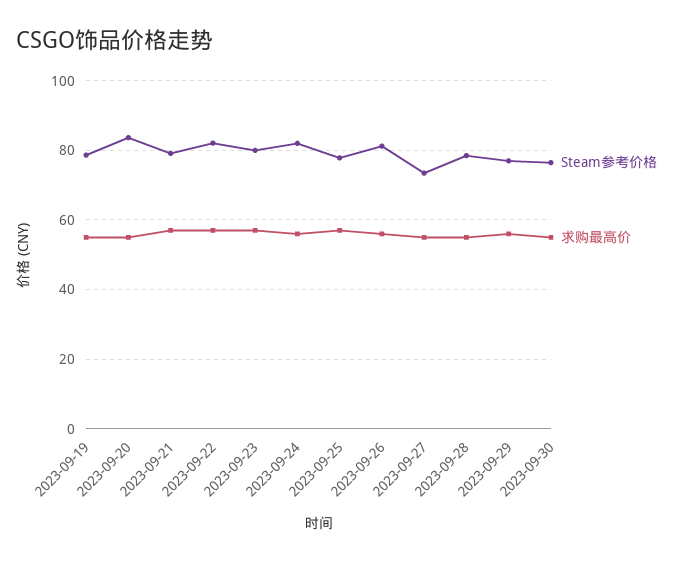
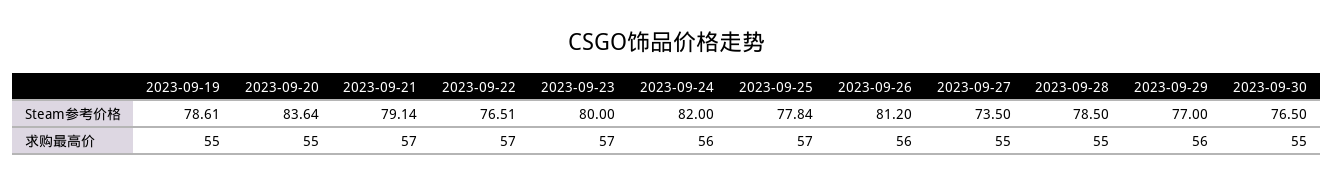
Steam参考价格, 2023-09-22: 82 -> 76.51

